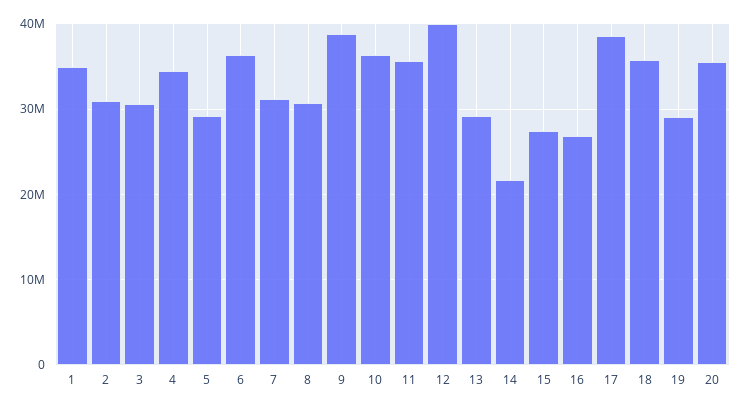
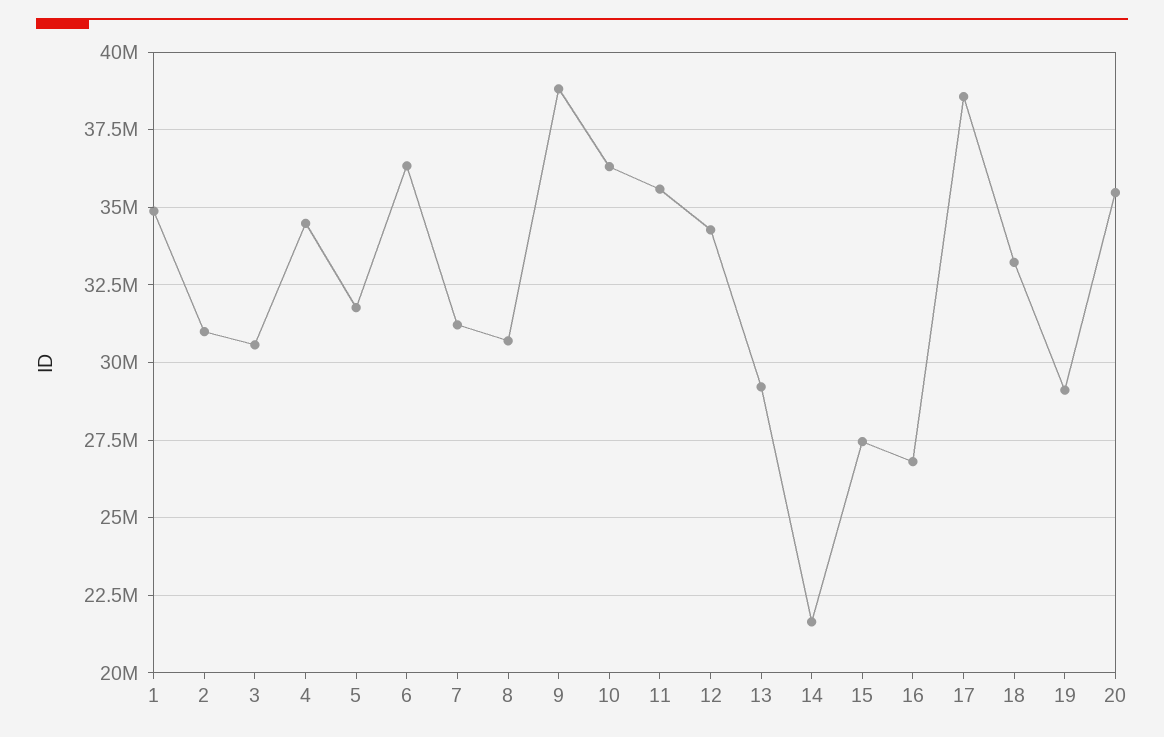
5: 29000000 -> 31750000
12: 40000000 -> 34250000
18: 36000000 -> 33250000

